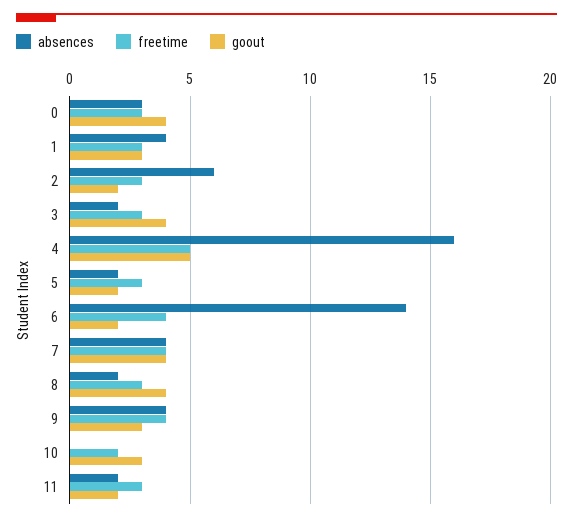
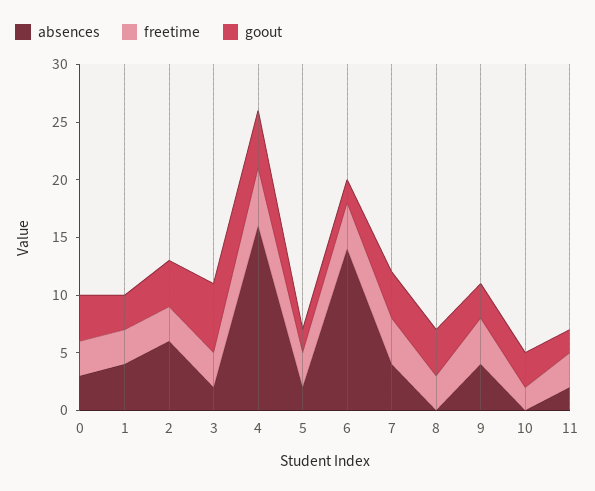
goout, 2: 2 -> 4
goout, 3: 4 -> 6
absences, 8: 2 -> 0

